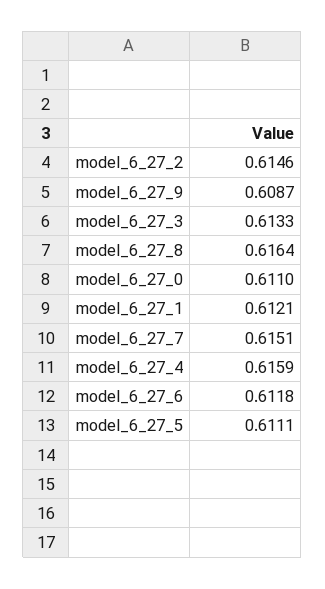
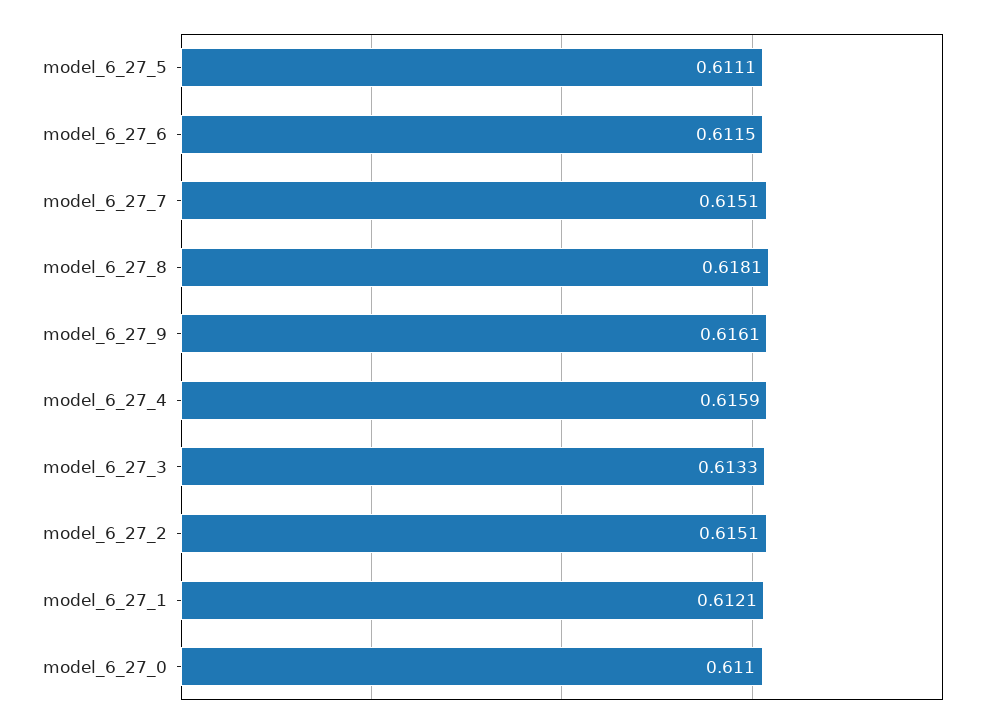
model_6_27_2: 0.6146 -> 0.6151
model_6_27_9: 0.6087 -> 0.6161
model_6_27_8: 0.6164 -> 0.6181
model_6_27_6: 0.6118 -> 0.6115

